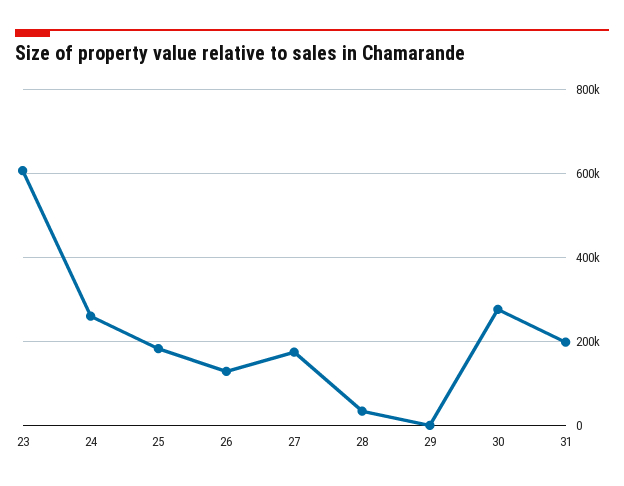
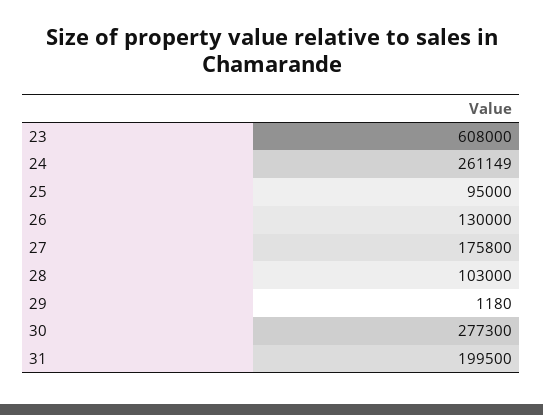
25: 180000 -> 95000
28: 40000 -> 103000

